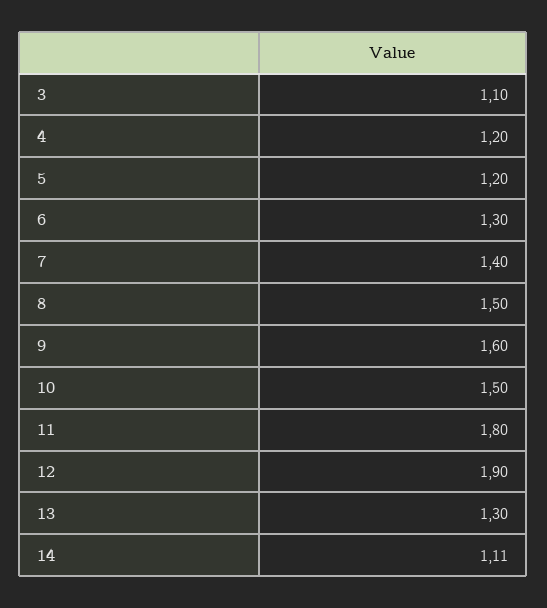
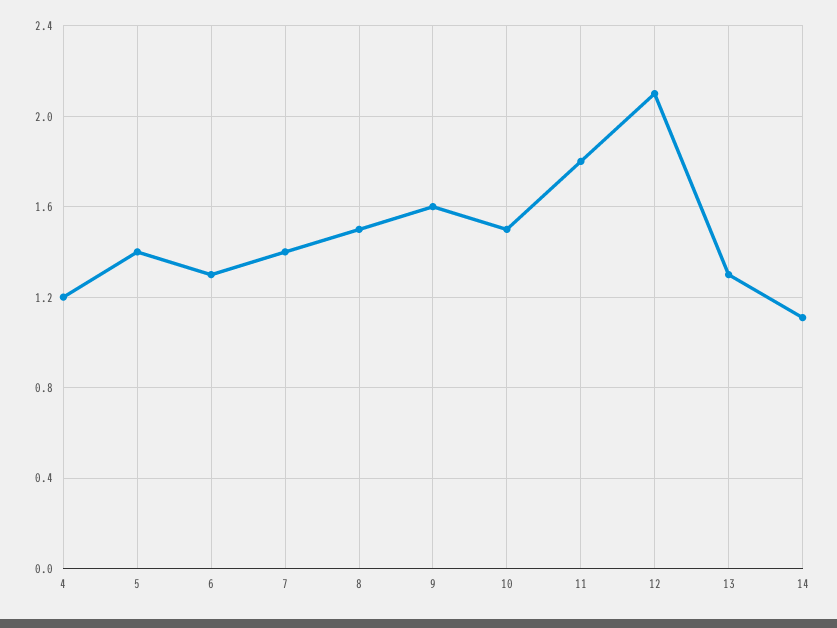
3: 1.1 -> none
5: 1.2 -> 1.4
12: 1.9 -> 2.1

